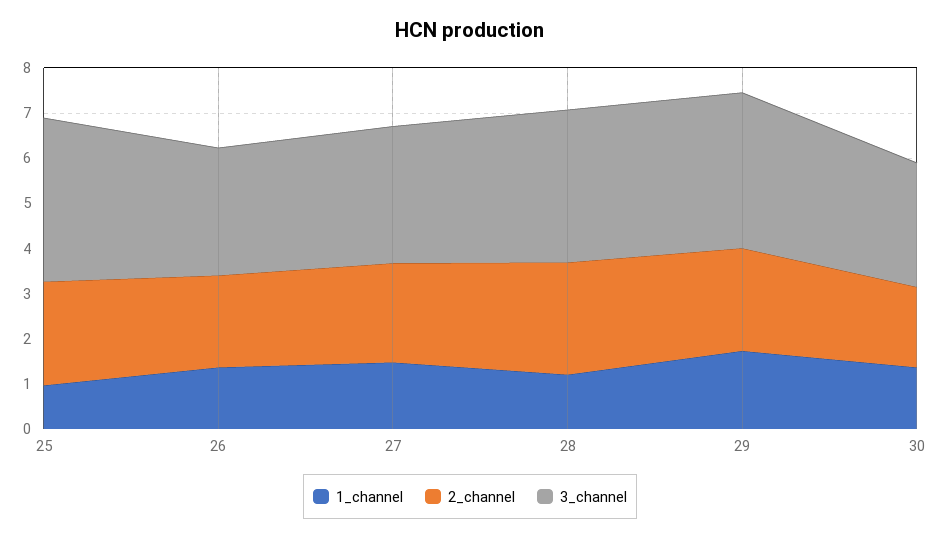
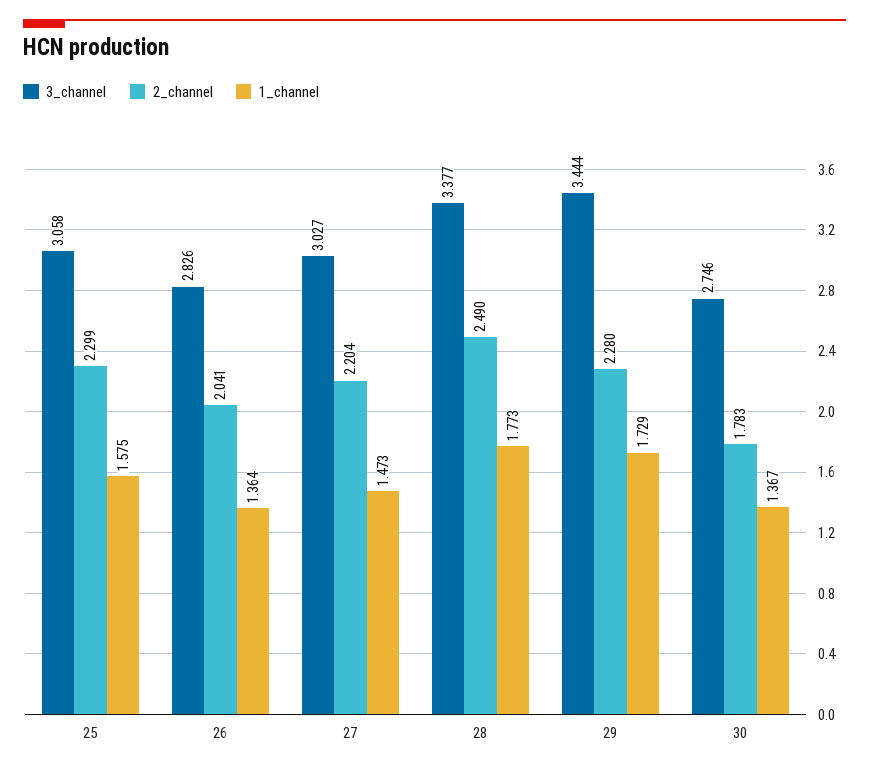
1_channel, 25: 1 -> 1.575
3_channel, 25: 3.6 -> 3.058
1_channel, 28: 1.2 -> 1.773

